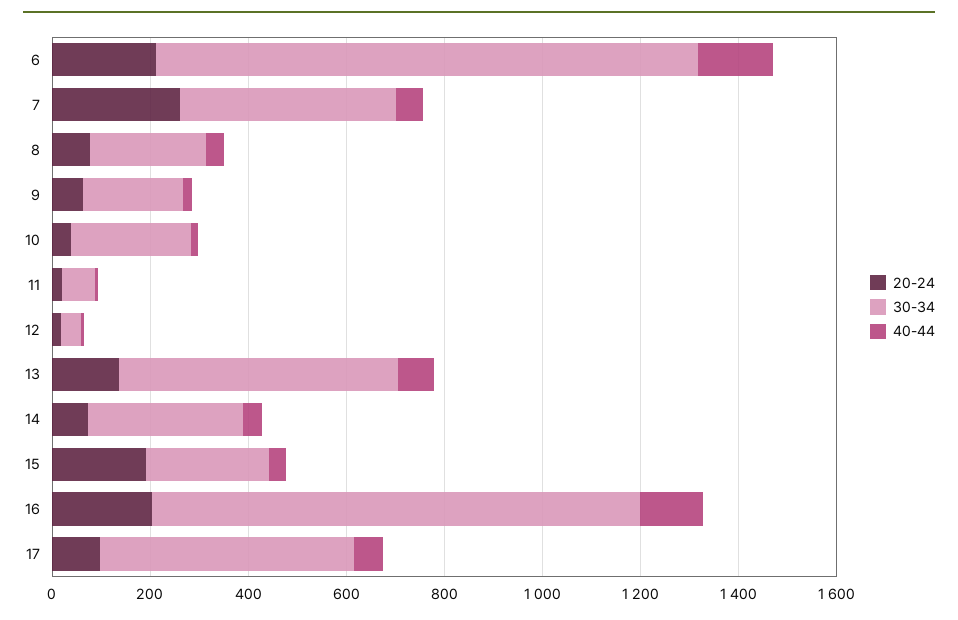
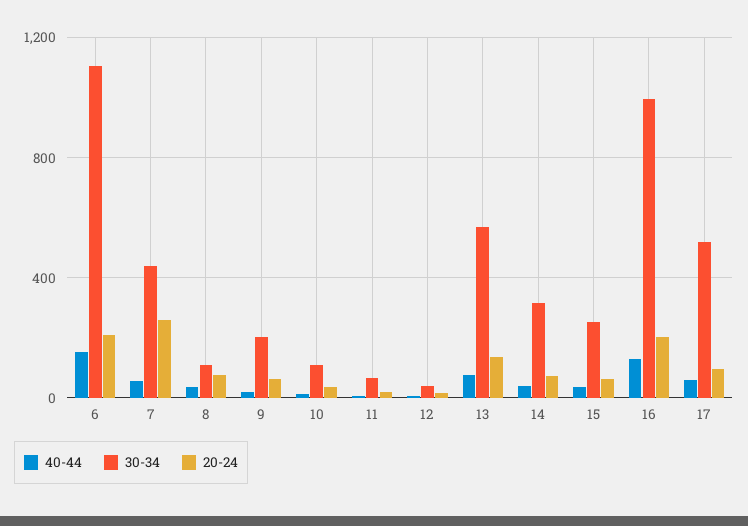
30-34, 8: 250 -> 100
30-34, 10: 250 -> 100
20-24, 15: 200 -> 50

